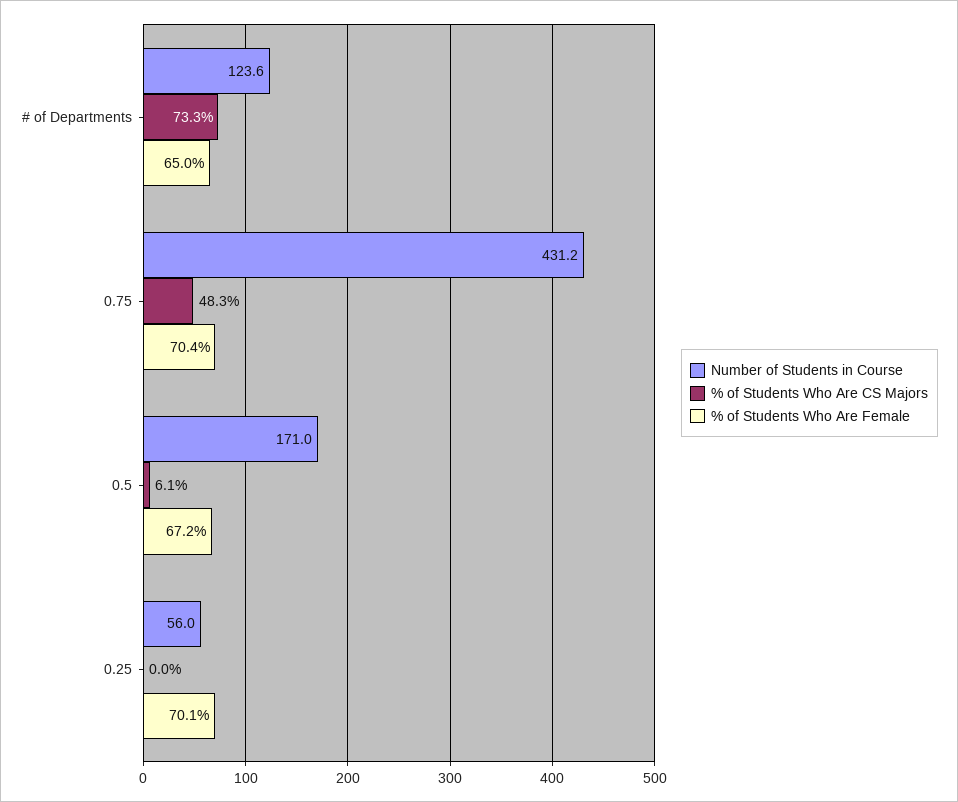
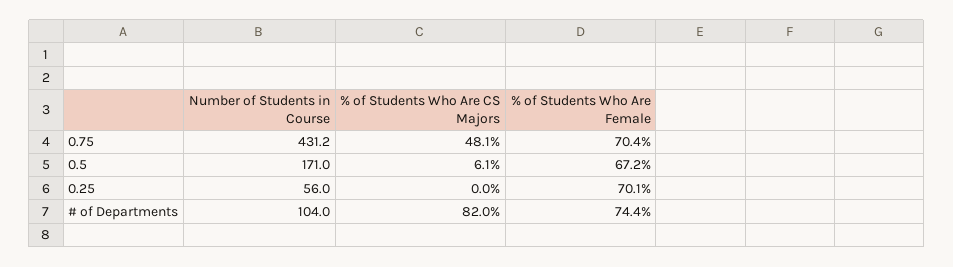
Number of Students in Course, # of Departments: 123.6 -> 104
% of Students Who Are CS Majors, # of Departments: 73.3 -> 82
% of Students Who Are Female, # of Departments: 65 -> 74.4
% of Students Who Are CS Majors, 0.75: 48.3 -> 48.1

